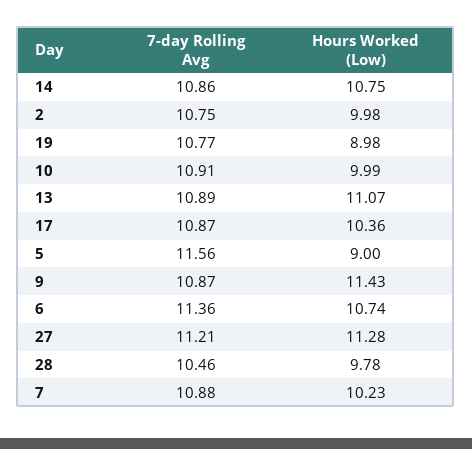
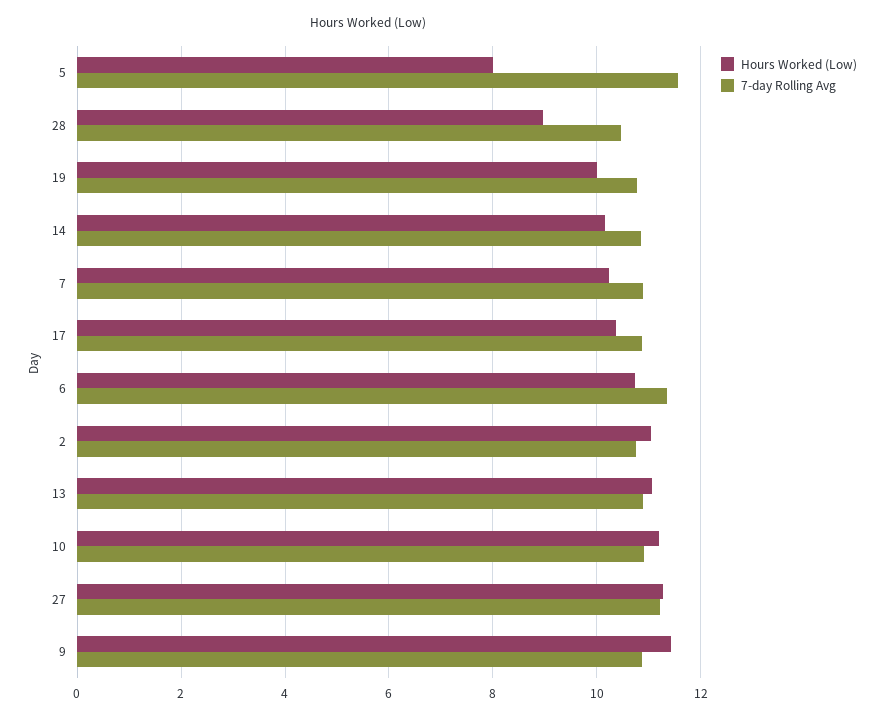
Hours Worked (Low), 14: 10.75 -> 10.2
Hours Worked (Low), 2: 9.98 -> 11
Hours Worked (Low), 19: 8.98 -> 10
Hours Worked (Low), 10: 9.99 -> 11.2
Hours Worked (Low), 5: 9 -> 8
Hours Worked (Low), 28: 9.78 -> 9

